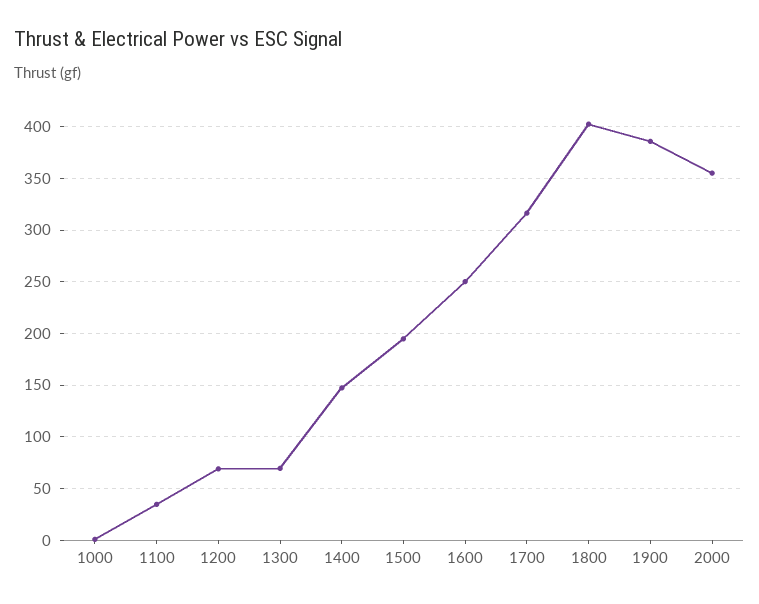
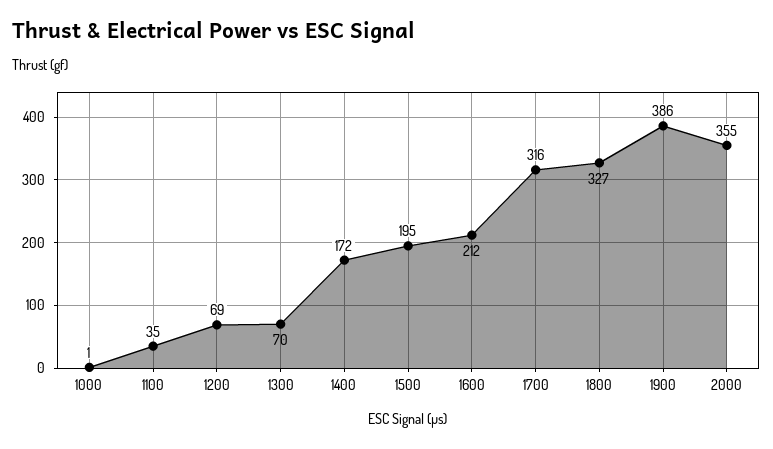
1400: 150 -> 172
1600: 250 -> 212
1800: 400 -> 327

